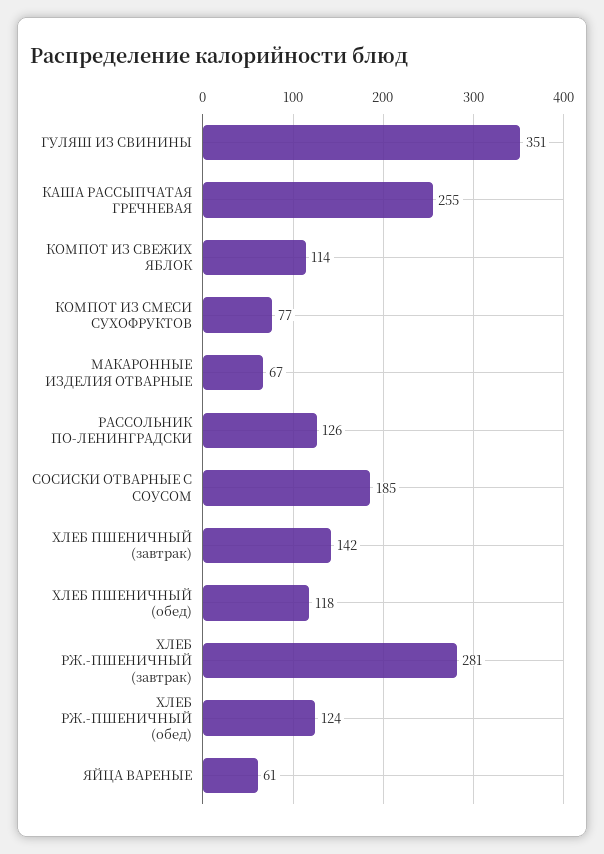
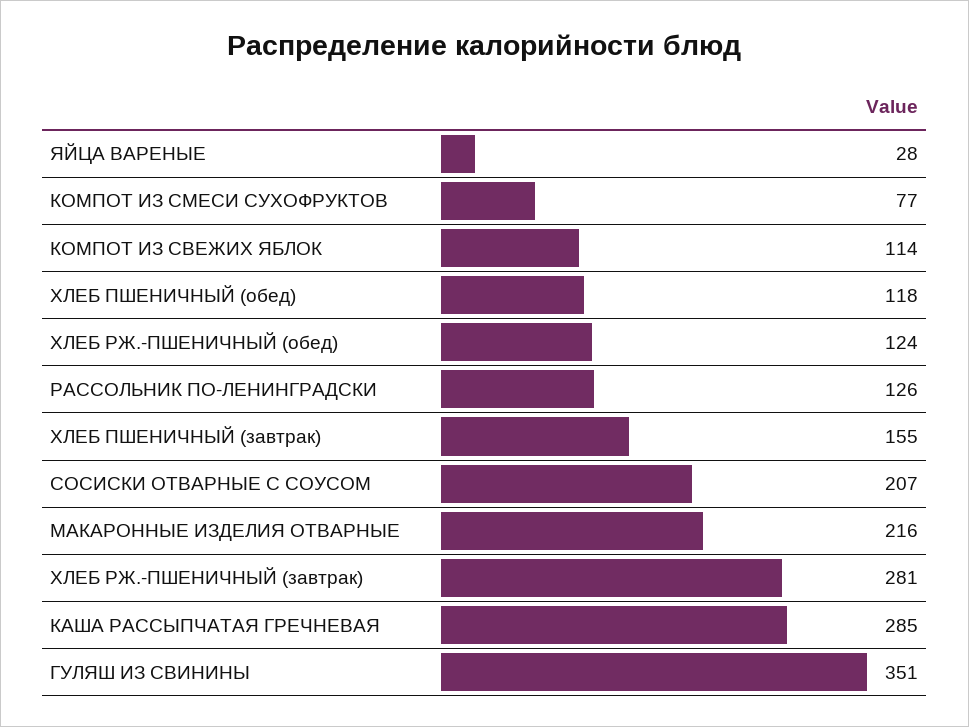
КАША РАССЫПЧАТАЯ ГРЕЧНЕВАЯ: 255 -> 285
МАКАРОННЫЕ ИЗДЕЛИЯ ОТВАРНЫЕ: 67 -> 216
СОСИСКИ ОТВАРНЫЕ С СОУСОМ: 185 -> 207
ХЛЕБ ПШЕНИЧНЫЙ (завтрак): 142 -> 155
ЯЙЦА ВАРЕНЫЕ: 61 -> 28

